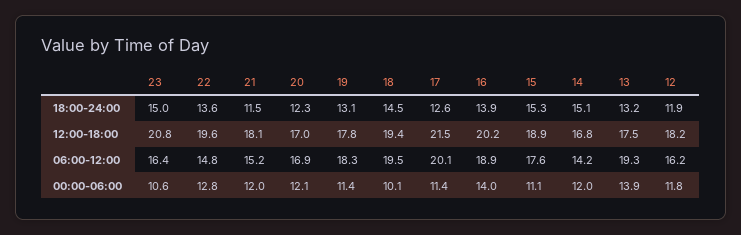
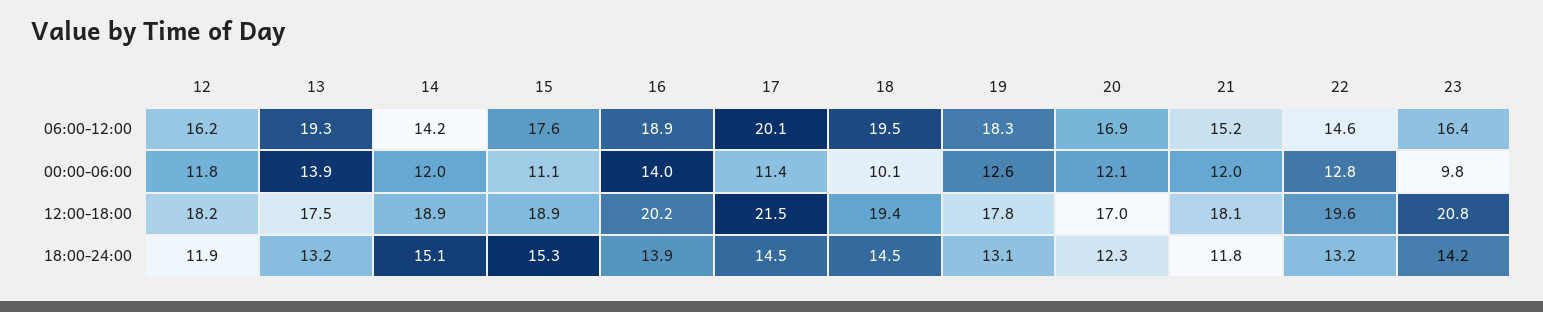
23, 18:00-24:00: 15 -> 14.2
22, 18:00-24:00: 13.6 -> 13.2
21, 18:00-24:00: 11.5 -> 11.8
17, 18:00-24:00: 12.6 -> 14.5
14, 12:00-18:00: 16.8 -> 18.9
22, 06:00-12:00: 14.8 -> 14.6
23, 00:00-06:00: 10.6 -> 9.8
19, 00:00-06:00: 11.4 -> 12.6

